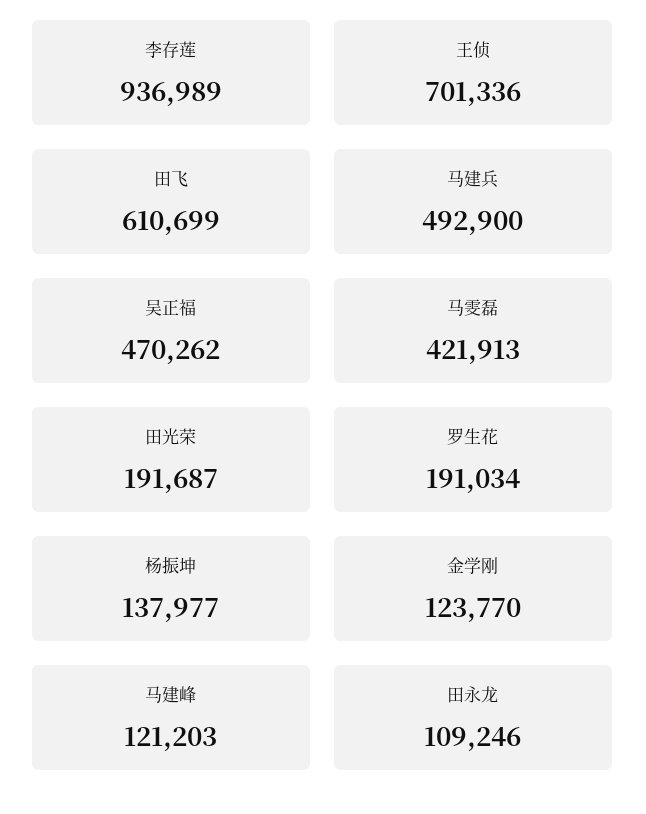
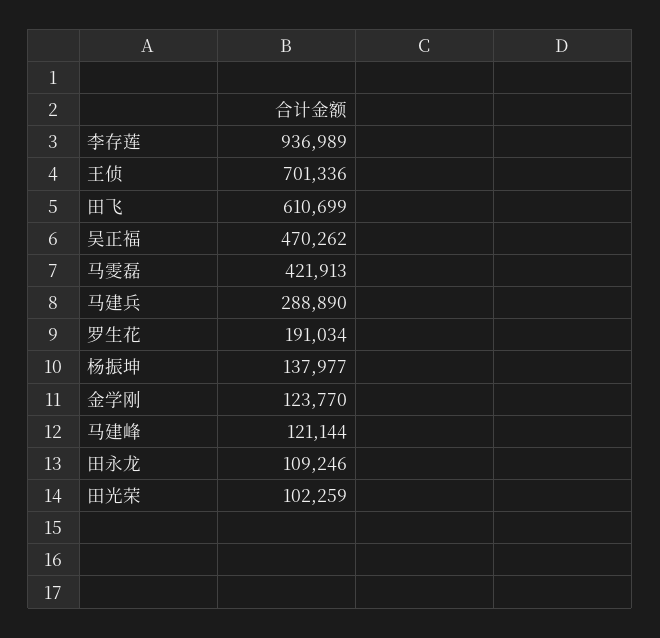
马建兵: 492900 -> 288890
田光荣: 191687 -> 102259
马建峰: 121203 -> 121144

